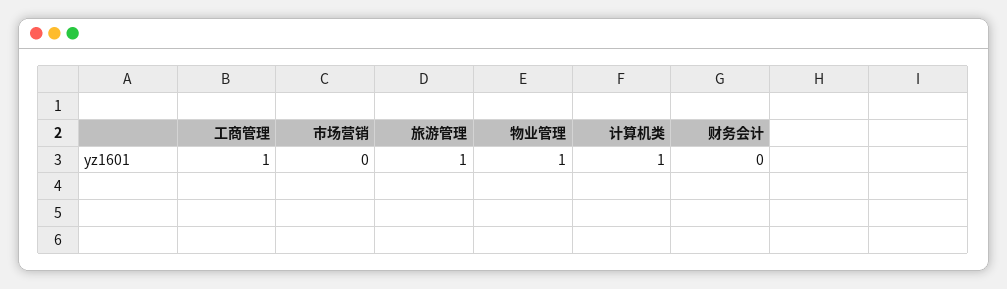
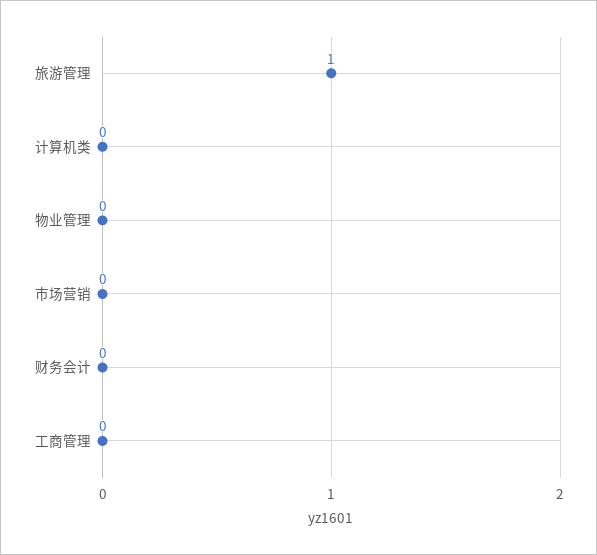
工商管理: 1 -> 0
物业管理: 1 -> 0
计算机类: 1 -> 0

